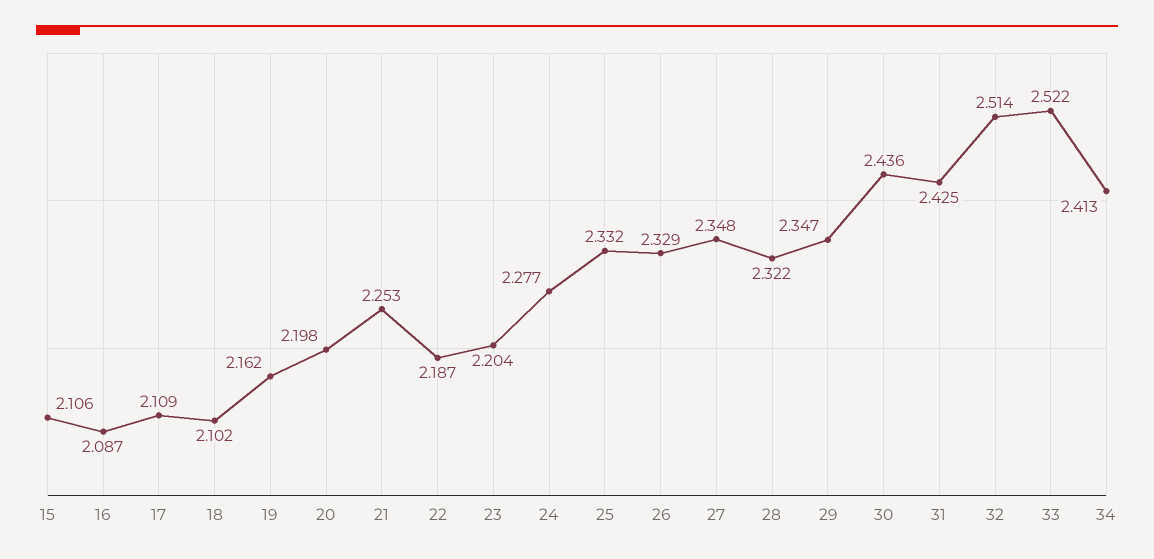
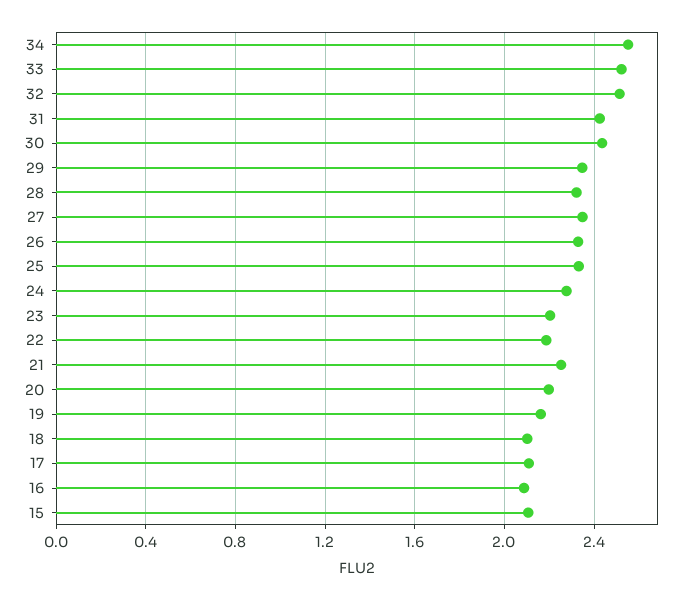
34: 2.413 -> 2.55

